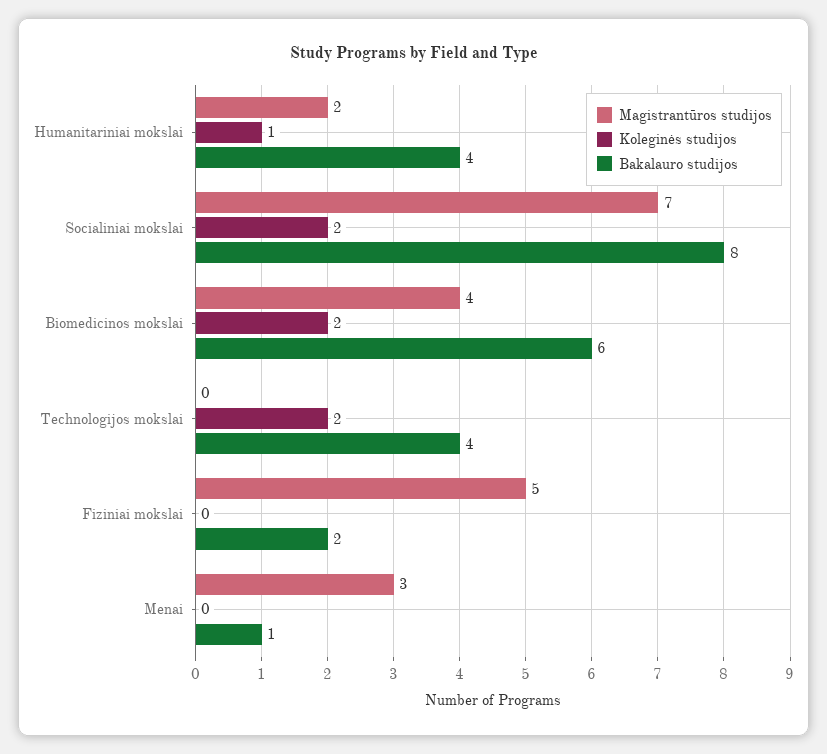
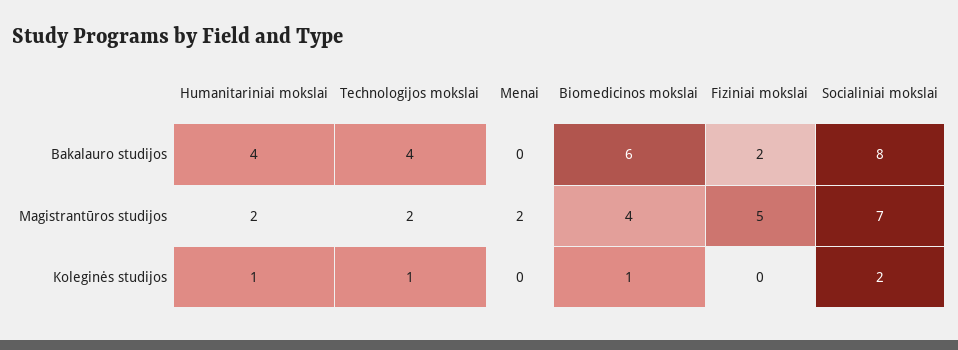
Koleginės studijos, Biomedicinos mokslai: 2 -> 1
Magistrantūros studijos, Technologijos mokslai: 0 -> 2
Koleginės studijos, Technologijos mokslai: 2 -> 1
Magistrantūros studijos, Menai: 3 -> 2
Bakalauro studijos, Menai: 1 -> 0

